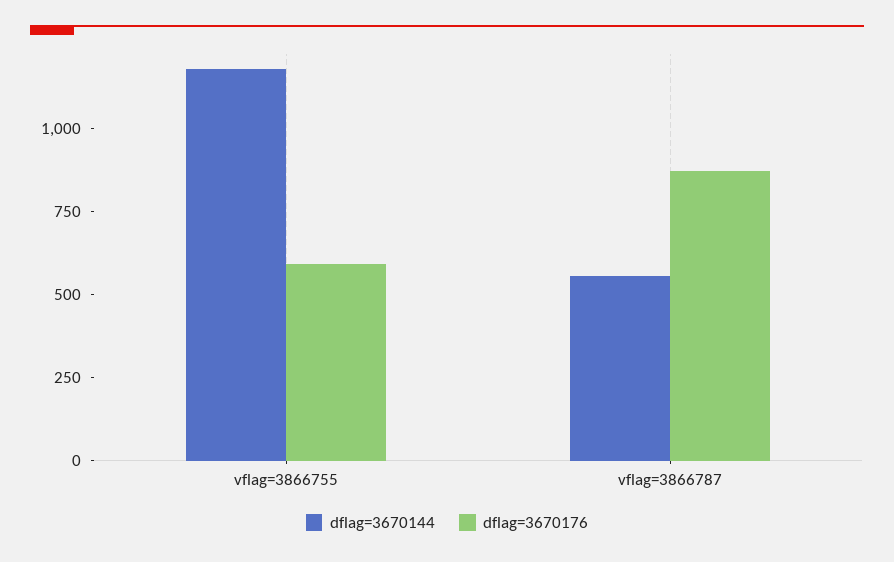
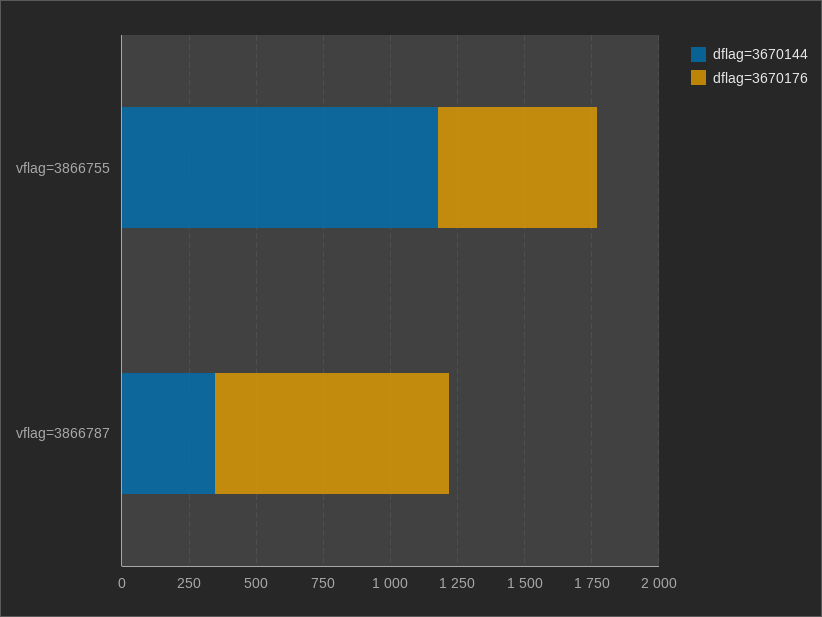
dflag=3670144, vflag=3866787: 550 -> 350

